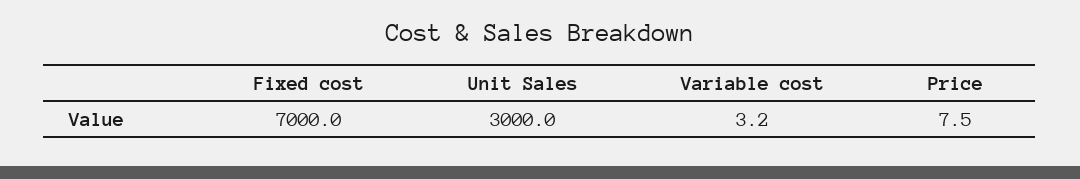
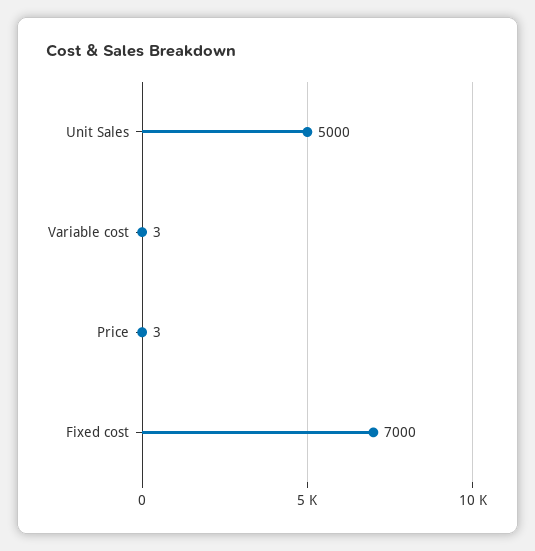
Unit Sales: 3000 -> 5000
Price: 7.5 -> 3

